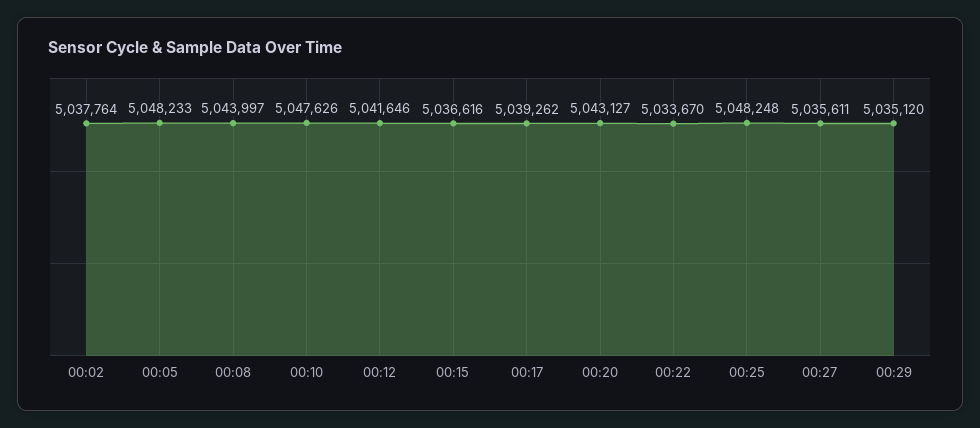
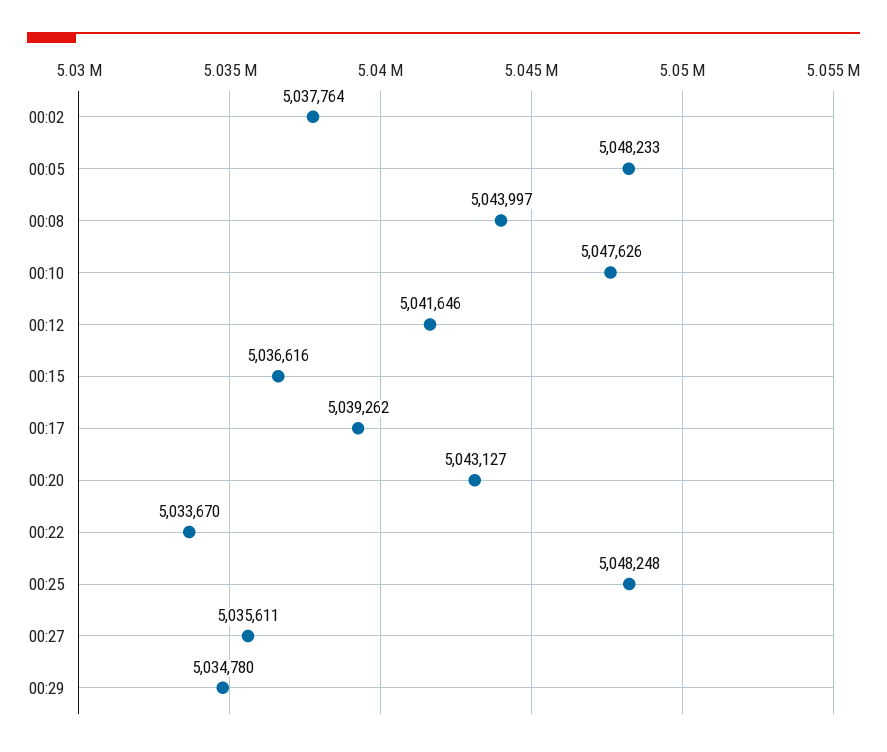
00:29: 5035120 -> 5034780

